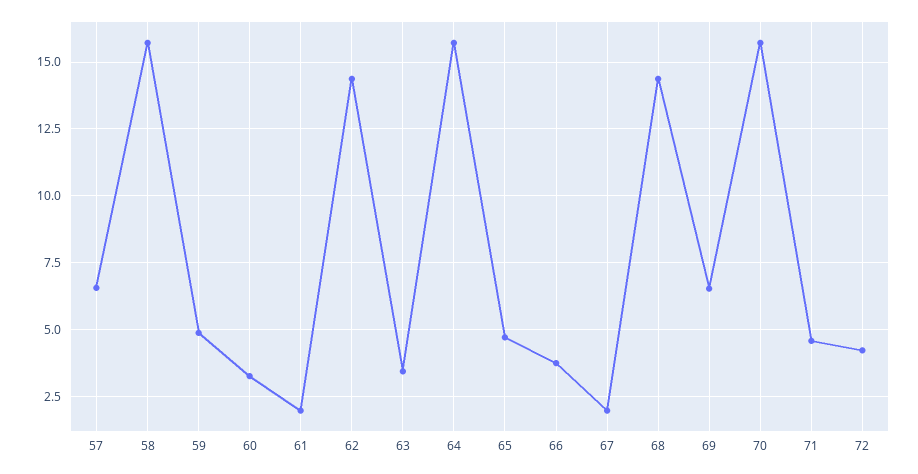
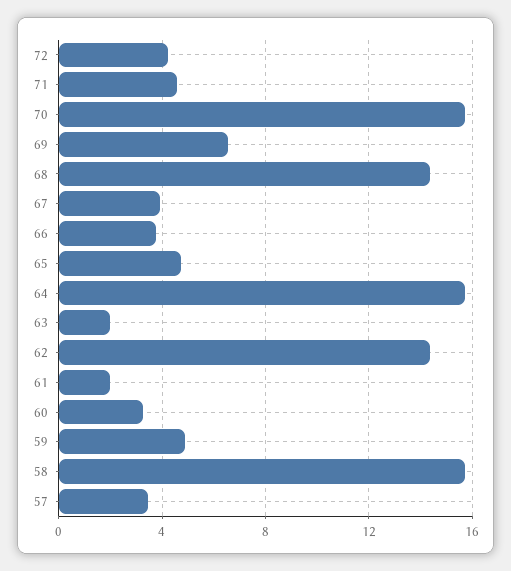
57: 6.5 -> 3.5
63: 3.5 -> 2
67: 2 -> 4

